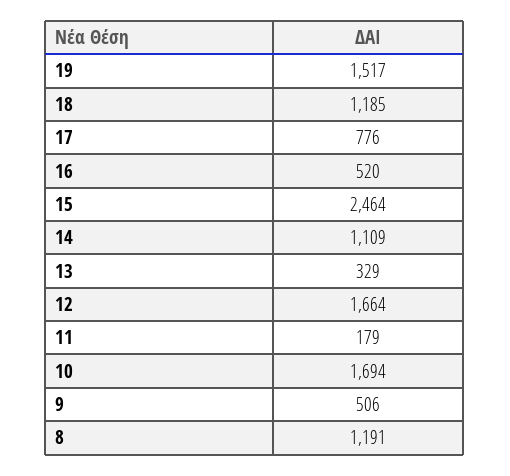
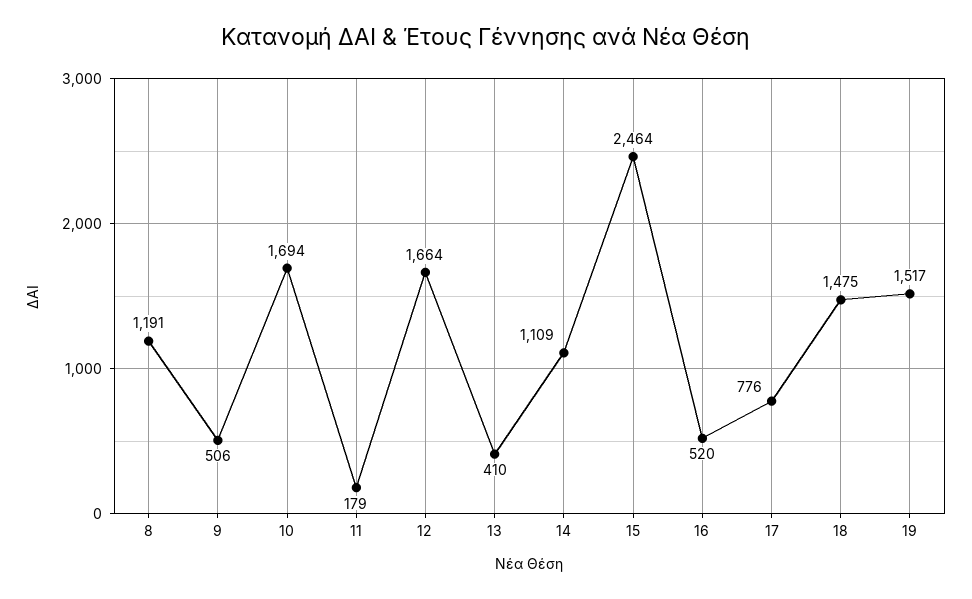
18: 1185 -> 1475
13: 329 -> 410

